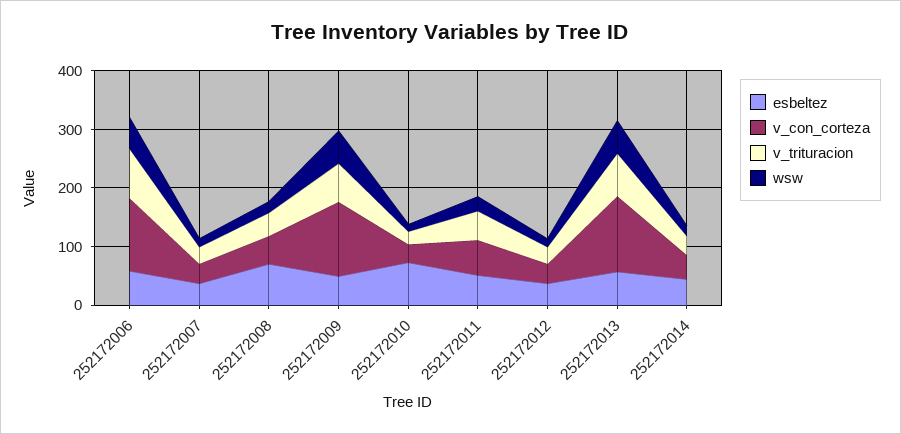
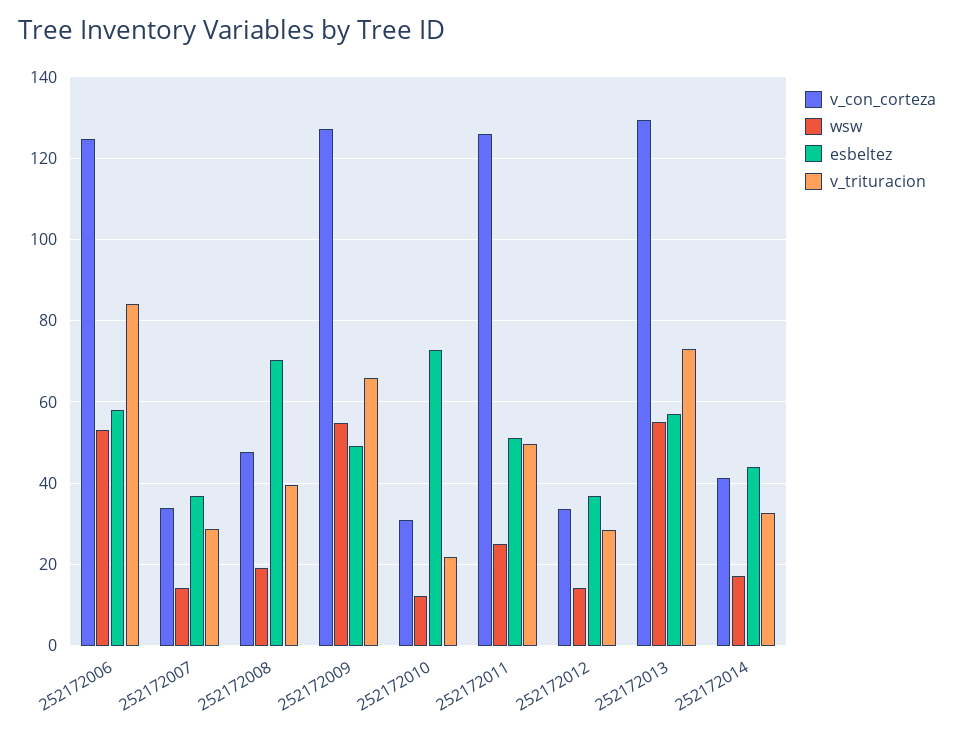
v_con_corteza, 252172011: 60 -> 126

